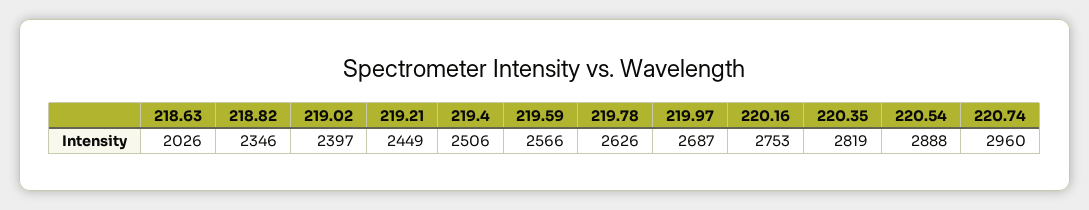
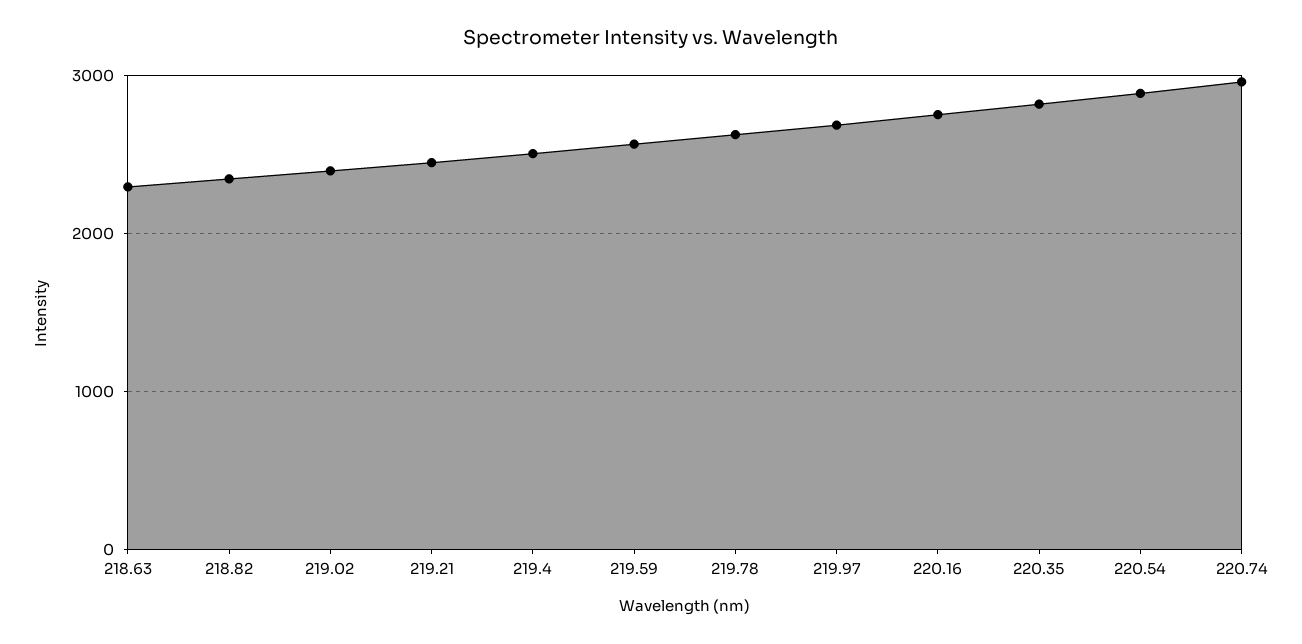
218.63: 2026 -> 2300

